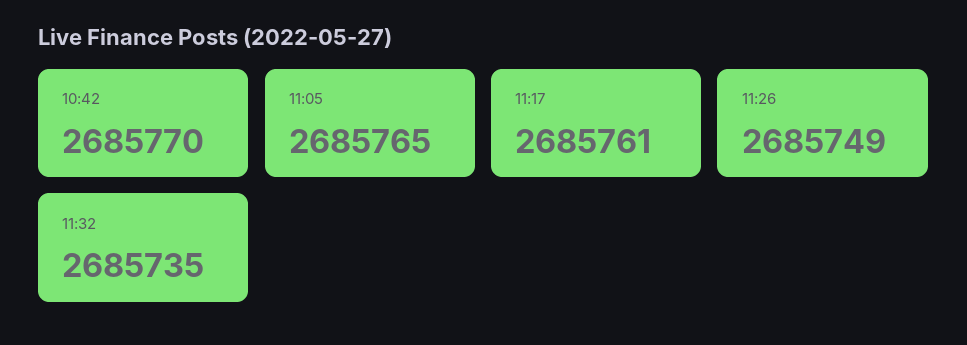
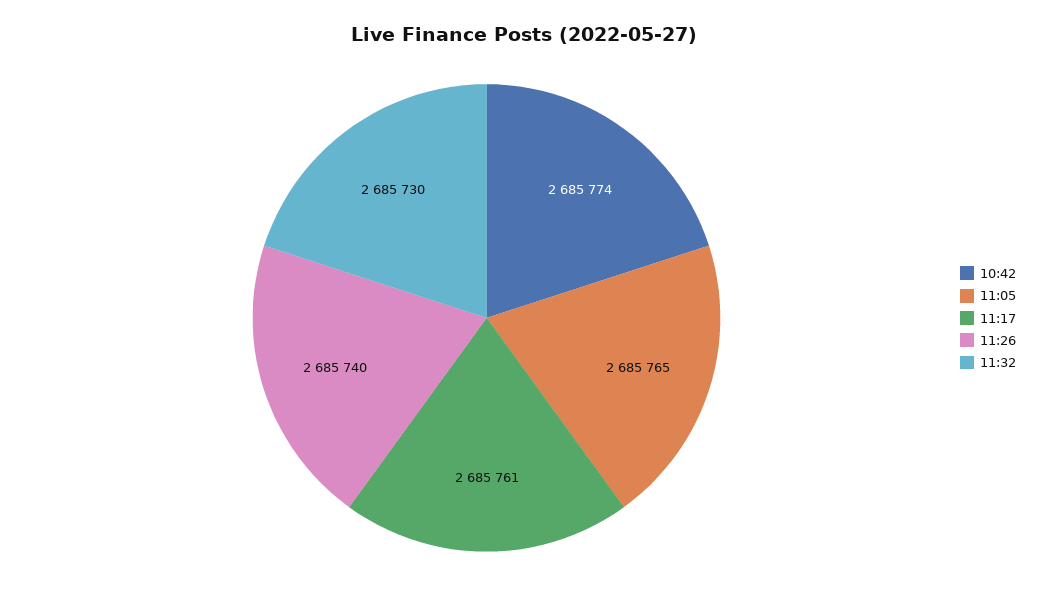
10:42: 2685770 -> 2685774
11:26: 2685749 -> 2685740
11:32: 2685735 -> 2685730

